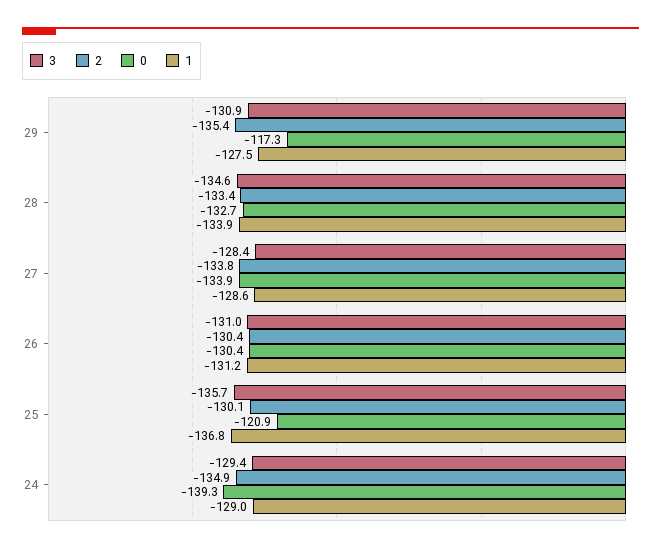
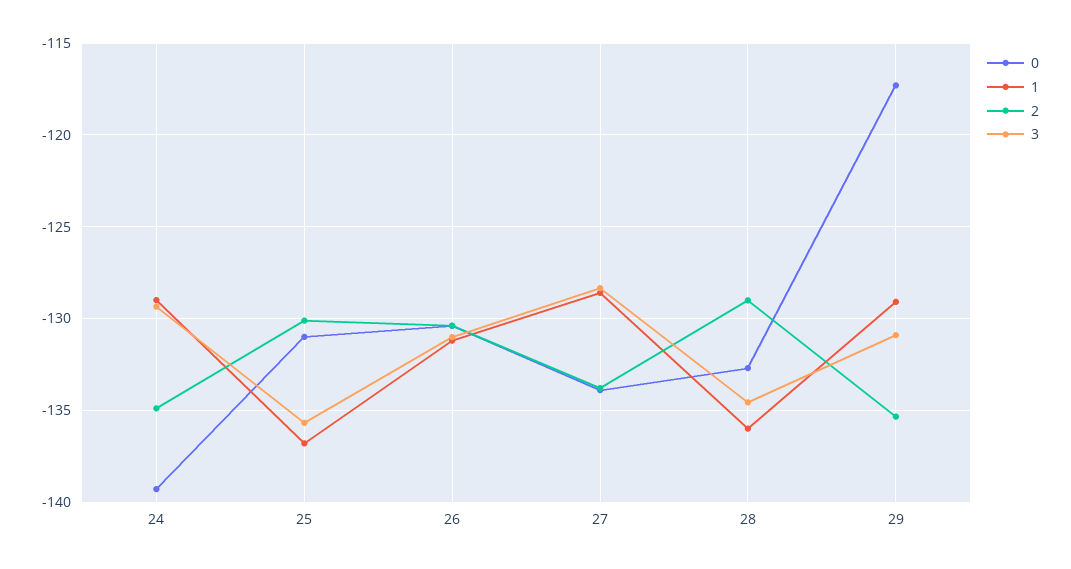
1, 29: -127.5 -> -129
2, 28: -133.4 -> -129
1, 28: -133.9 -> -136
0, 25: -120.9 -> -131

